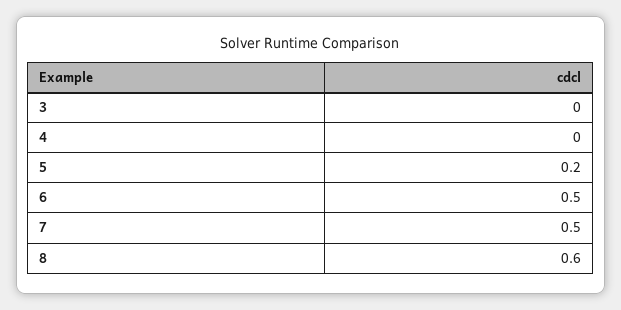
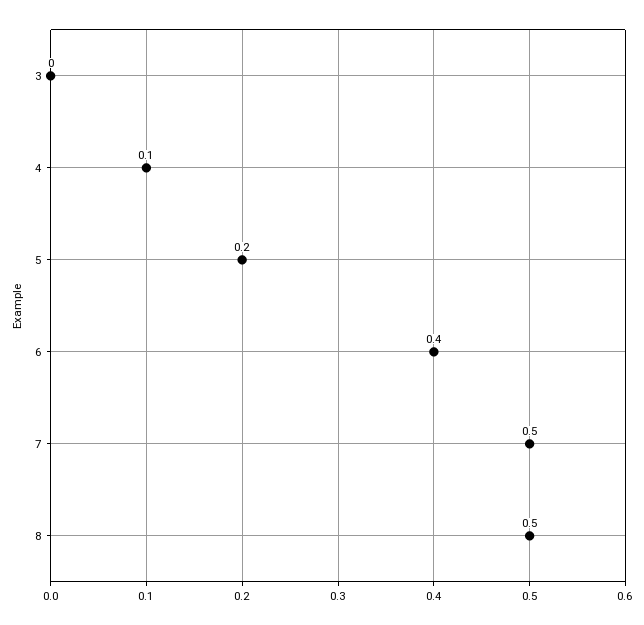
4: 0 -> 0.1
6: 0.5 -> 0.4
8: 0.6 -> 0.5

